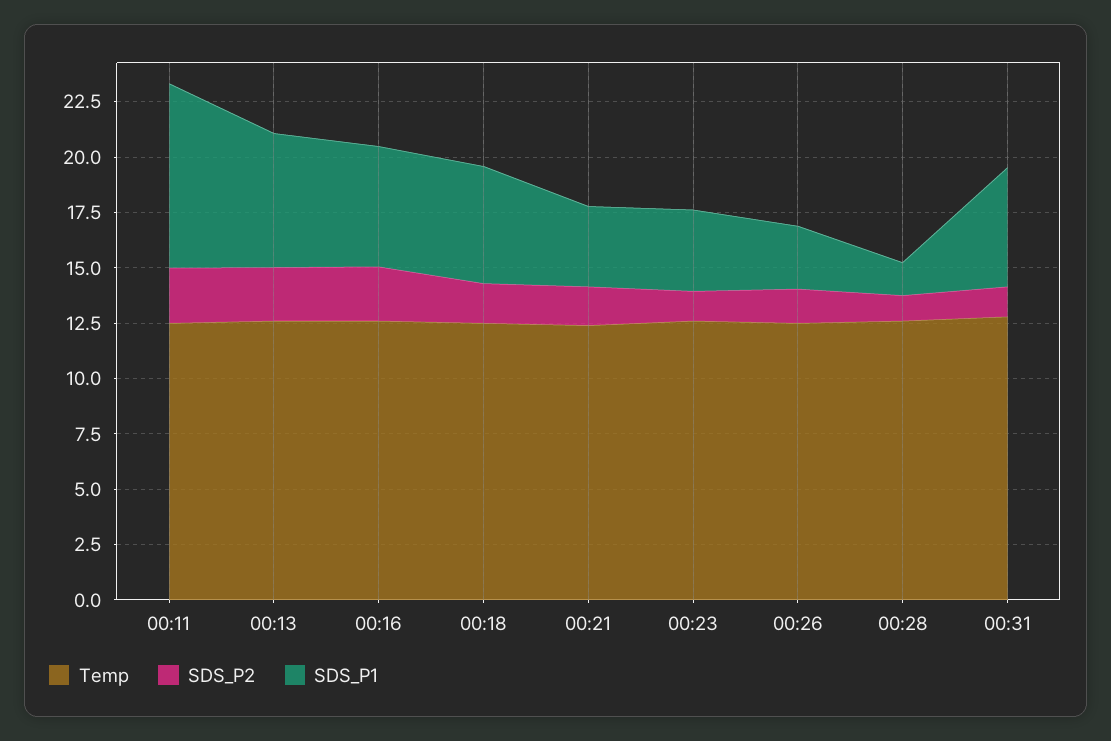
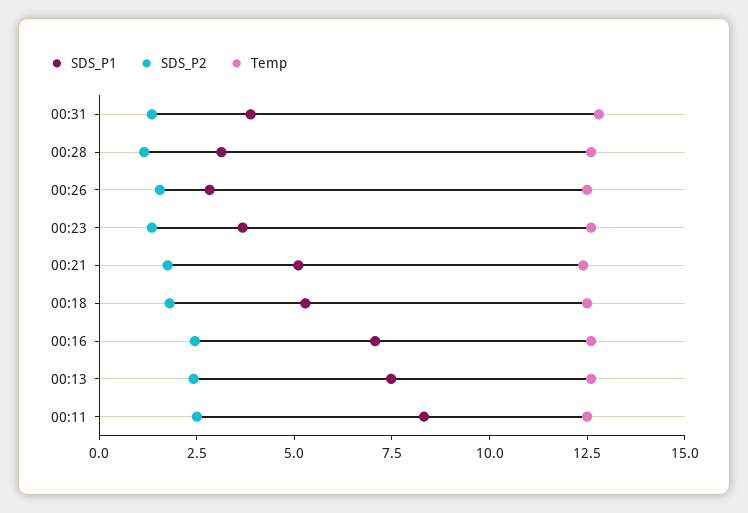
SDS_P1, 00:13: 6 -> 7.5
SDS_P1, 00:16: 5.5 -> 7
SDS_P1, 00:21: 3.5 -> 5
SDS_P1, 00:28: 1.5 -> 3
SDS_P1, 00:31: 5.5 -> 4

